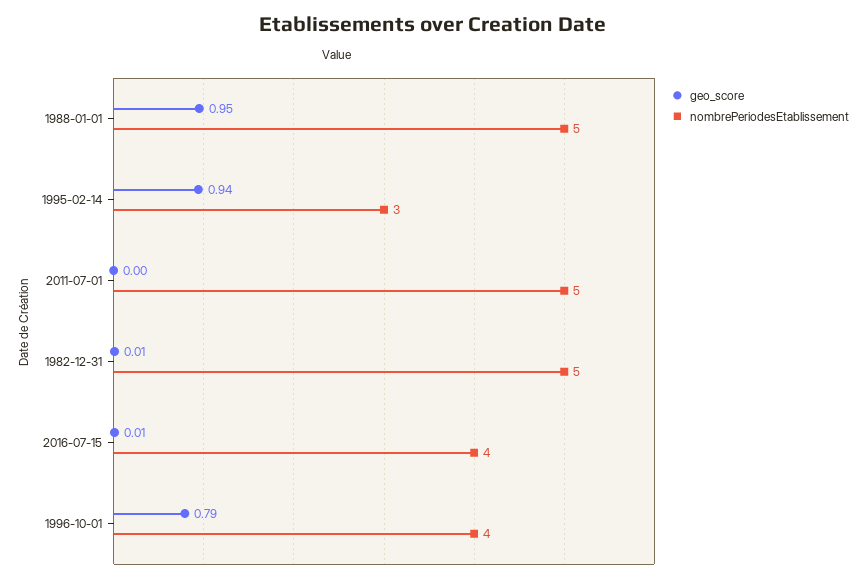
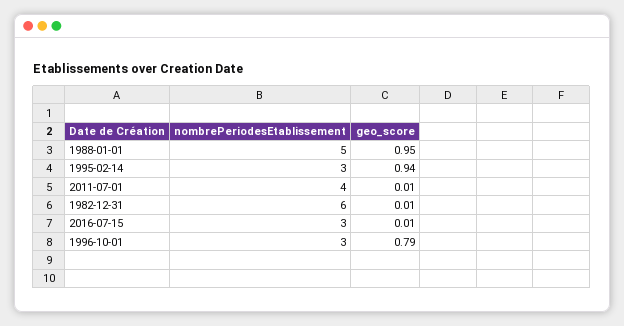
geo_score, 2011-07-01: 0 -> 0.01
nombrePeriodesEtablissement, 2011-07-01: 5 -> 4
nombrePeriodesEtablissement, 1982-12-31: 5 -> 6
nombrePeriodesEtablissement, 2016-07-15: 4 -> 3
nombrePeriodesEtablissement, 1996-10-01: 4 -> 3

